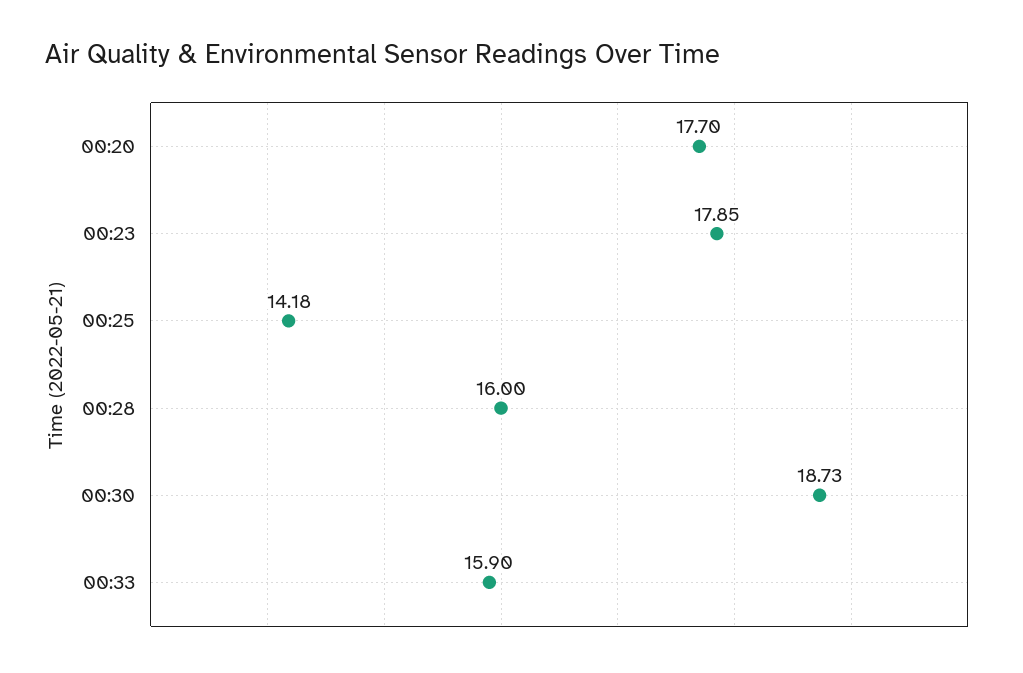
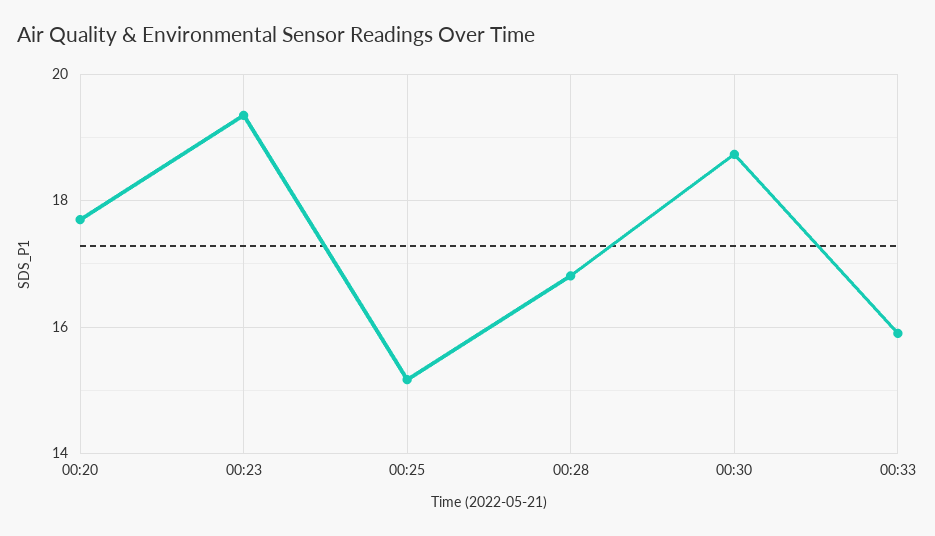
00:23: 17.85 -> 19.4
00:25: 14.18 -> 15.2
00:28: 16 -> 16.8

